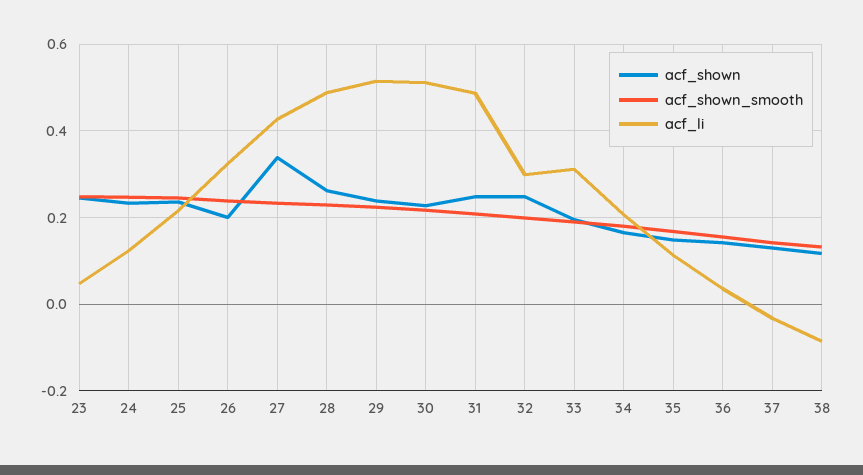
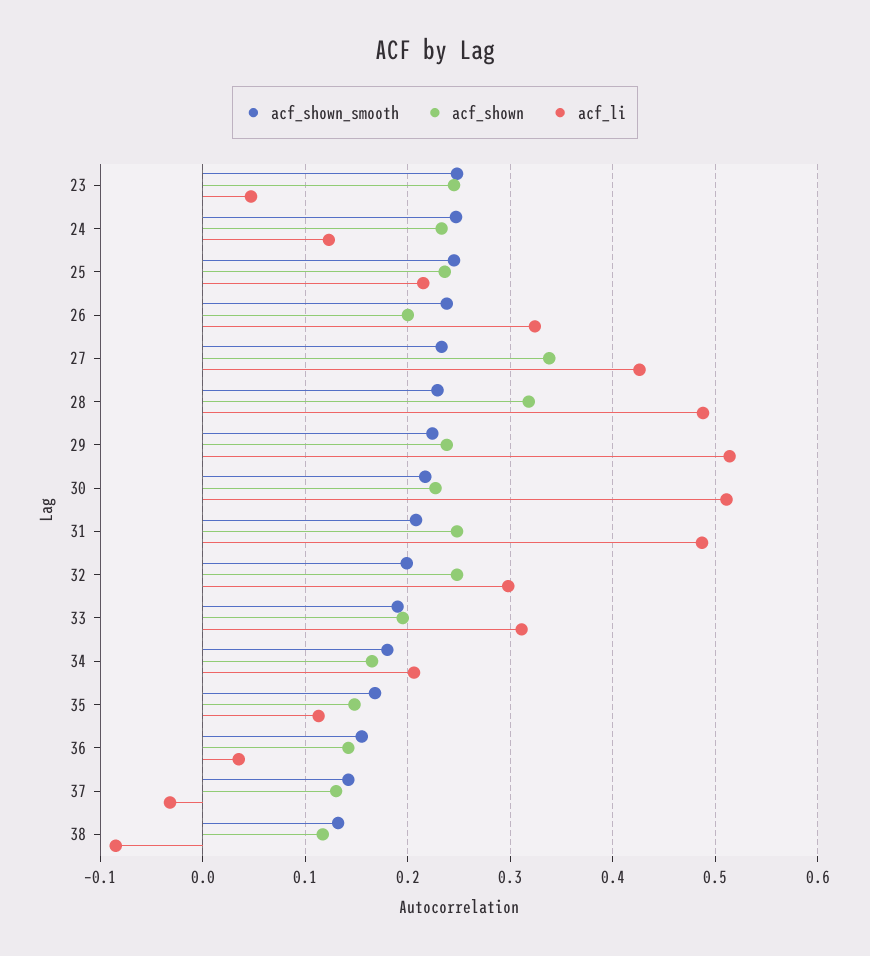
acf_shown, 28: 0.26 -> 0.32

